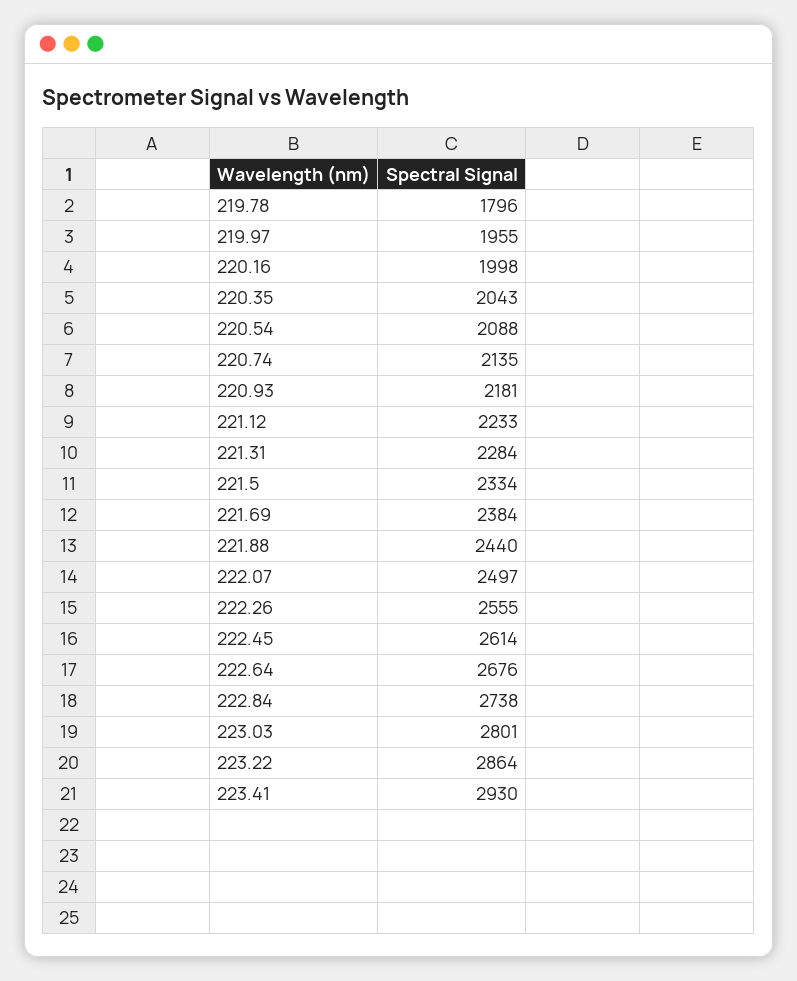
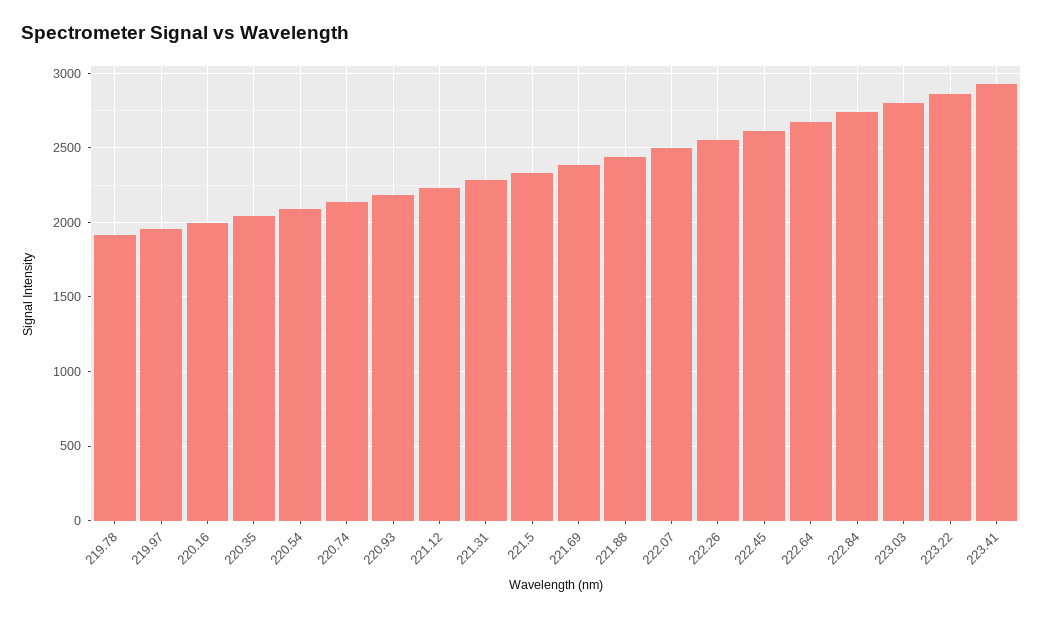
219.78: 1796 -> 1900

